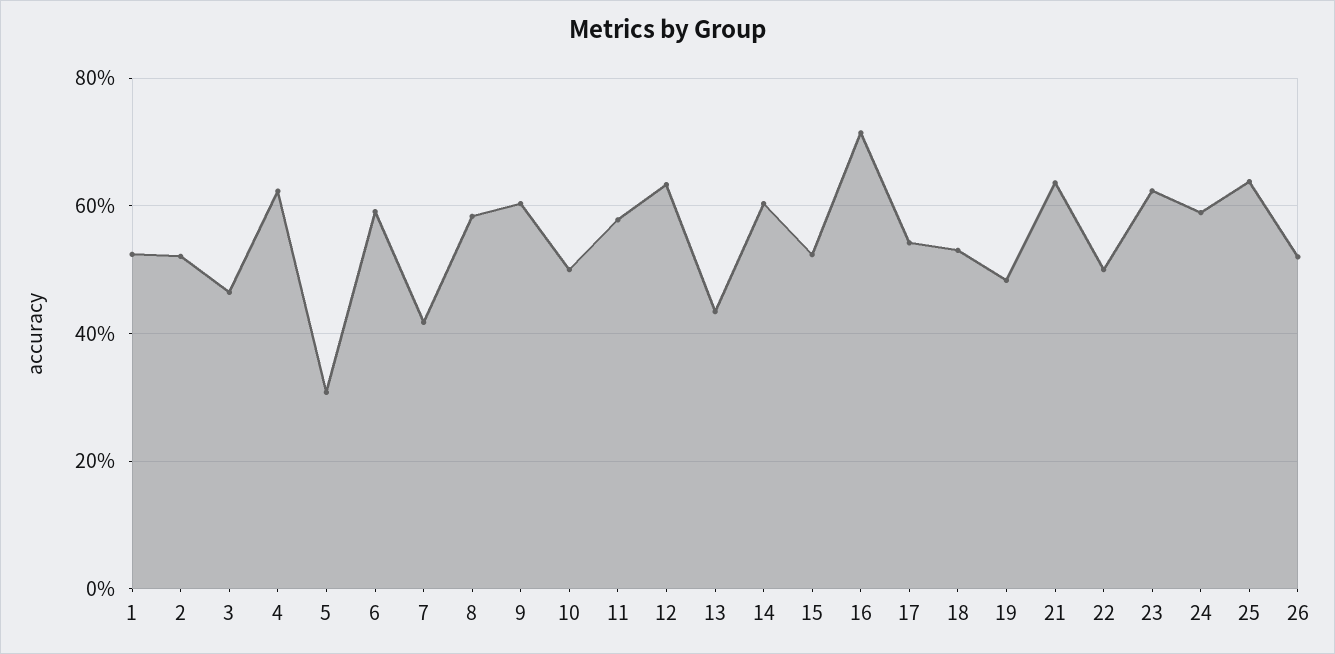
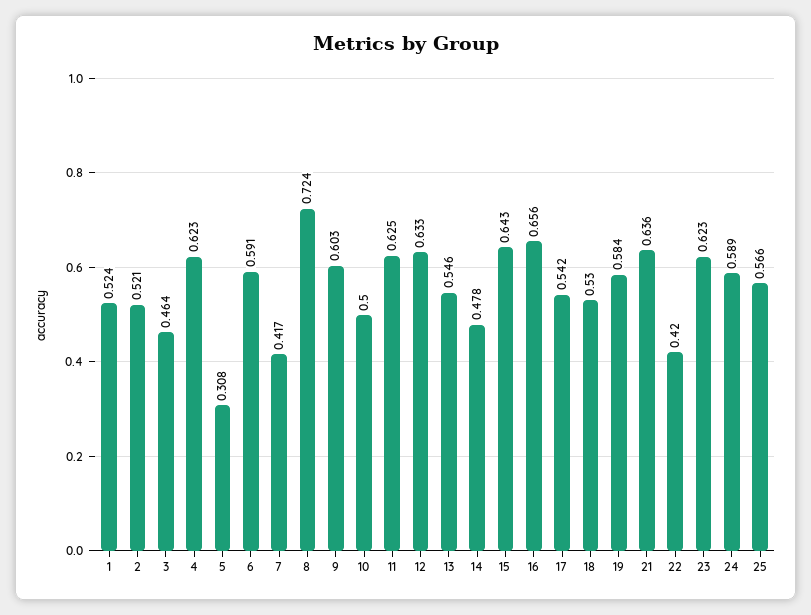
8: 0.58 -> 0.724
11: 0.58 -> 0.625
13: 0.44 -> 0.546
14: 0.6 -> 0.478
15: 0.52 -> 0.643
16: 0.72 -> 0.656
19: 0.48 -> 0.584
22: 0.5 -> 0.42
25: 0.64 -> 0.566
26: 0.52 -> none

